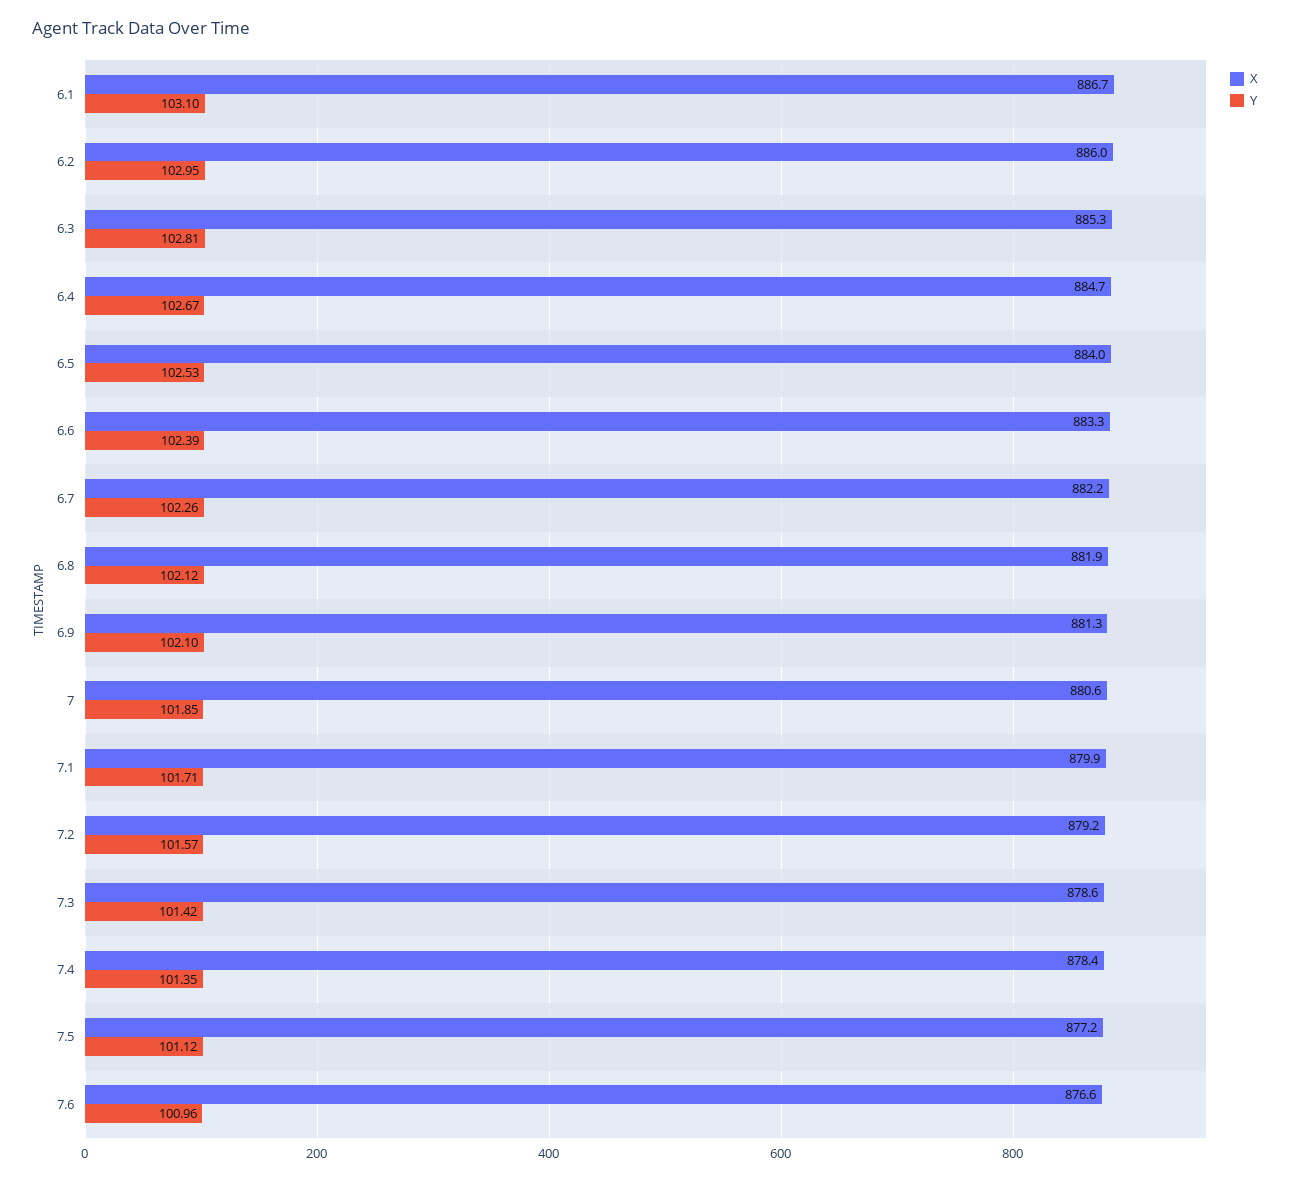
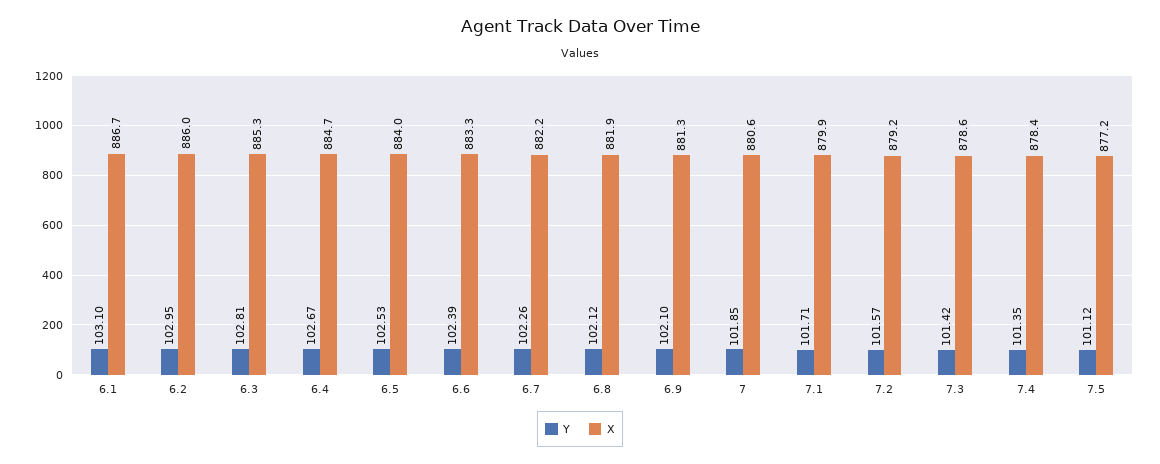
X, 7.6: 876.6 -> none
Y, 7.6: 100.96 -> none

